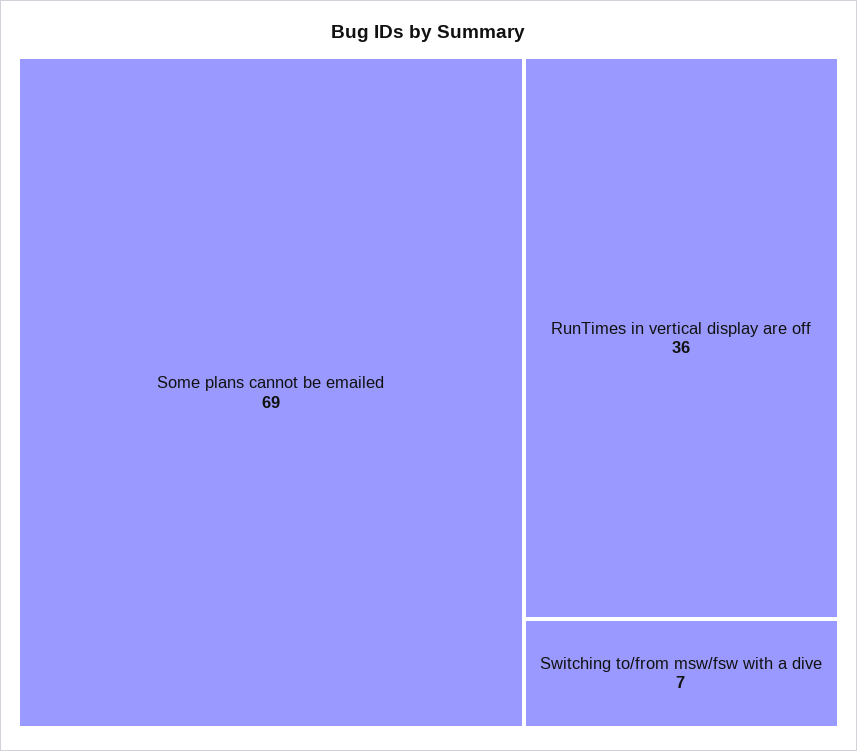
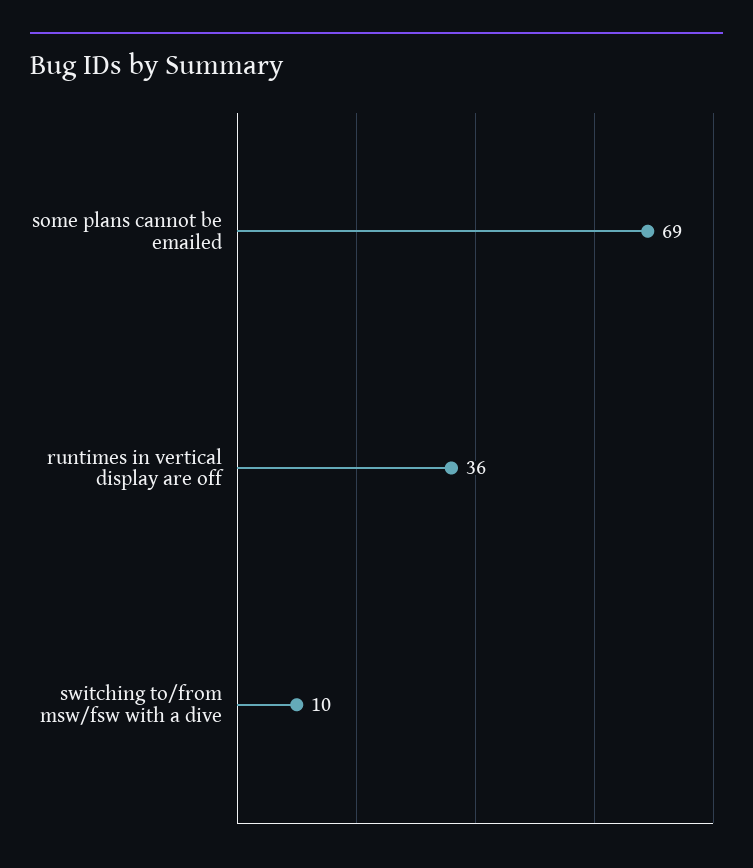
Switching to/from msw/fsw with a dive: 7 -> 10

